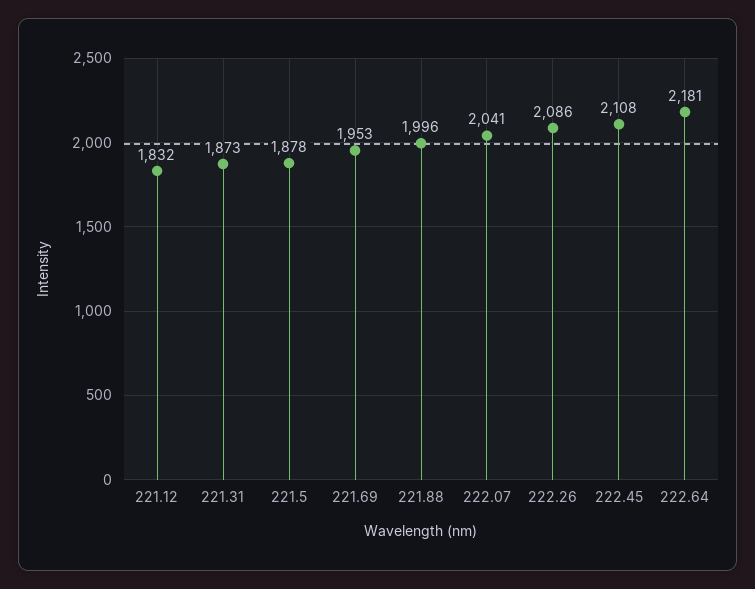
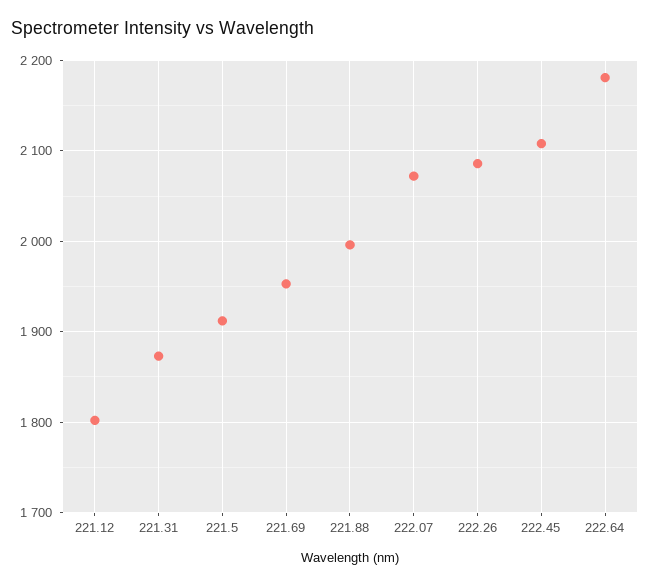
221.12: 1832 -> 1800
221.5: 1878 -> 1910
222.07: 2041 -> 2070

